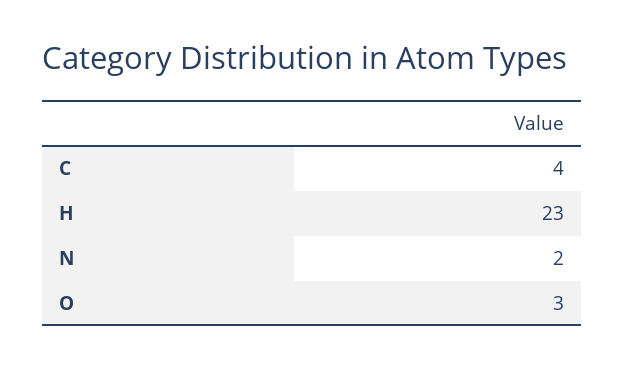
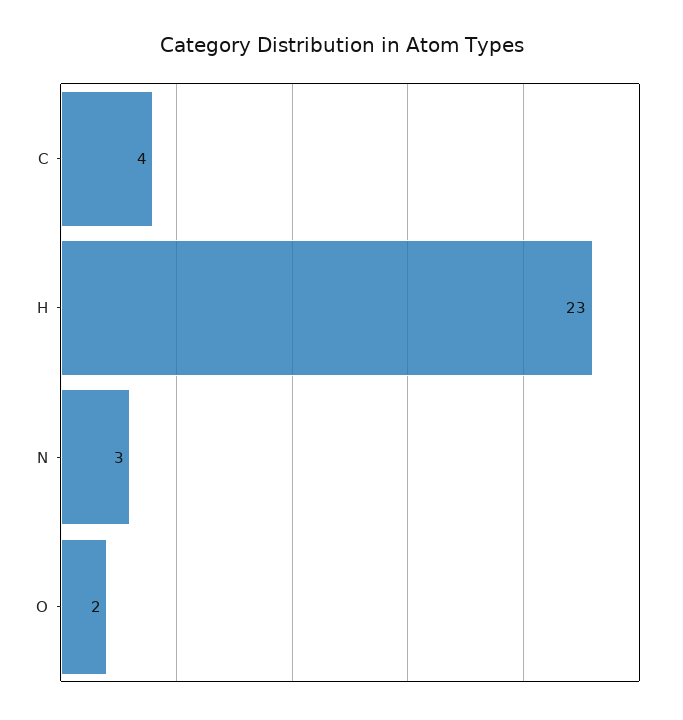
N: 2 -> 3
O: 3 -> 2

